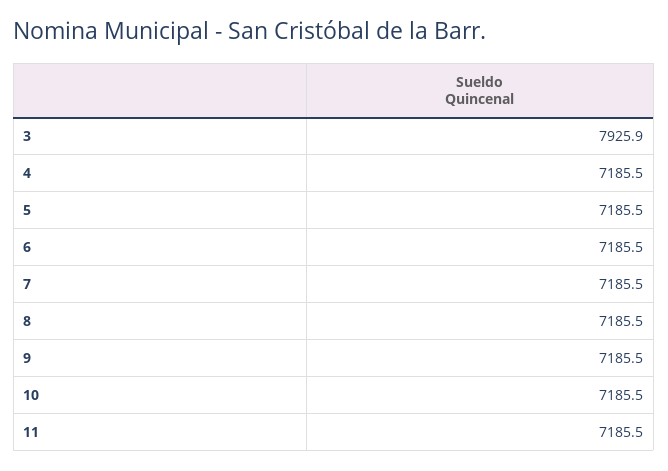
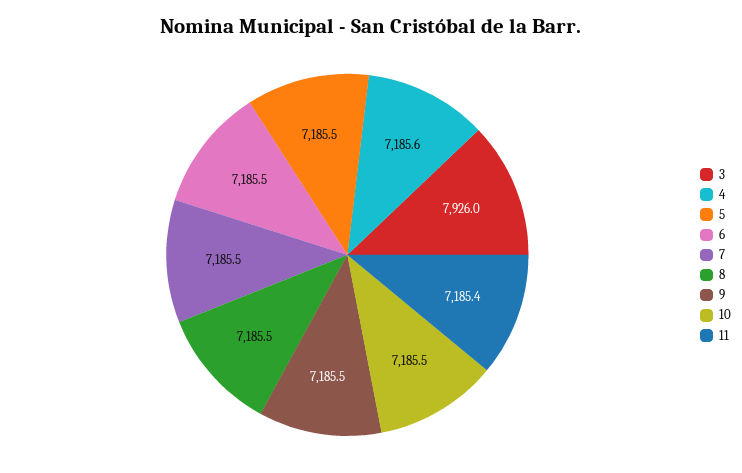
3: 7925.9 -> 7926
4: 7185.5 -> 7185.6
11: 7185.5 -> 7185.4

